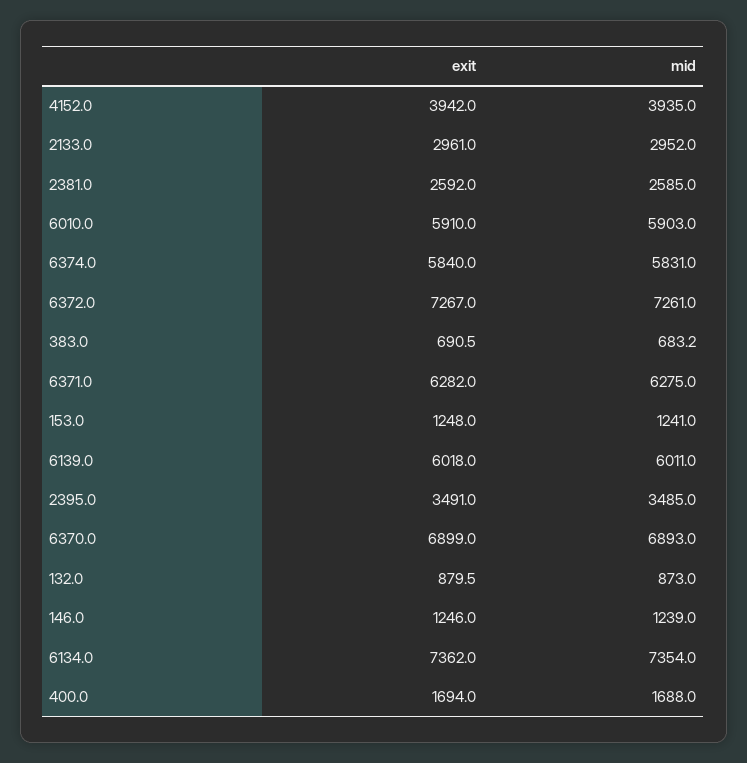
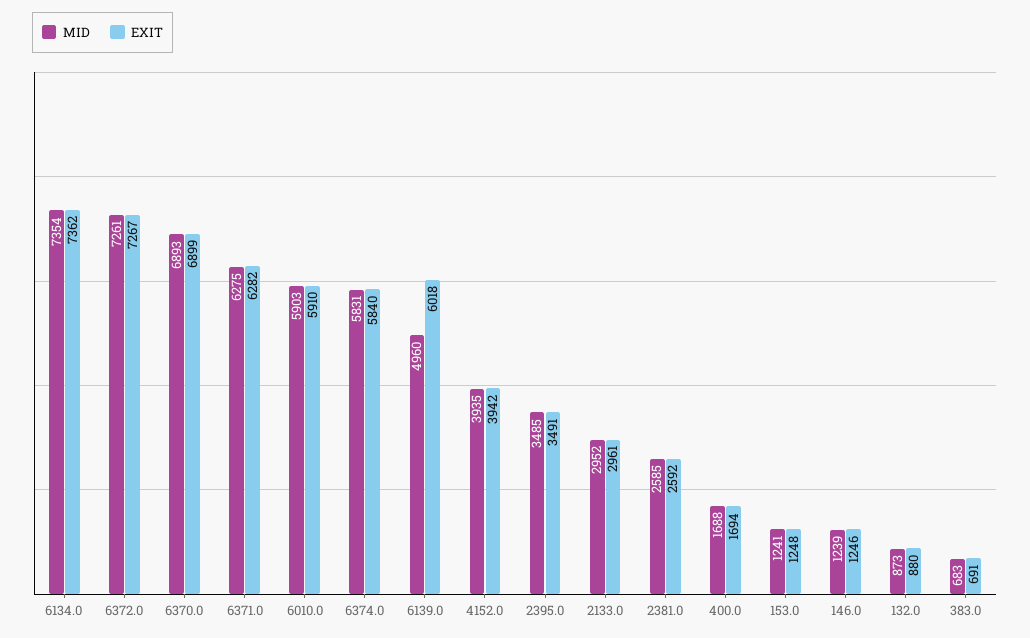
mid, 6139.0: 6011 -> 4960

